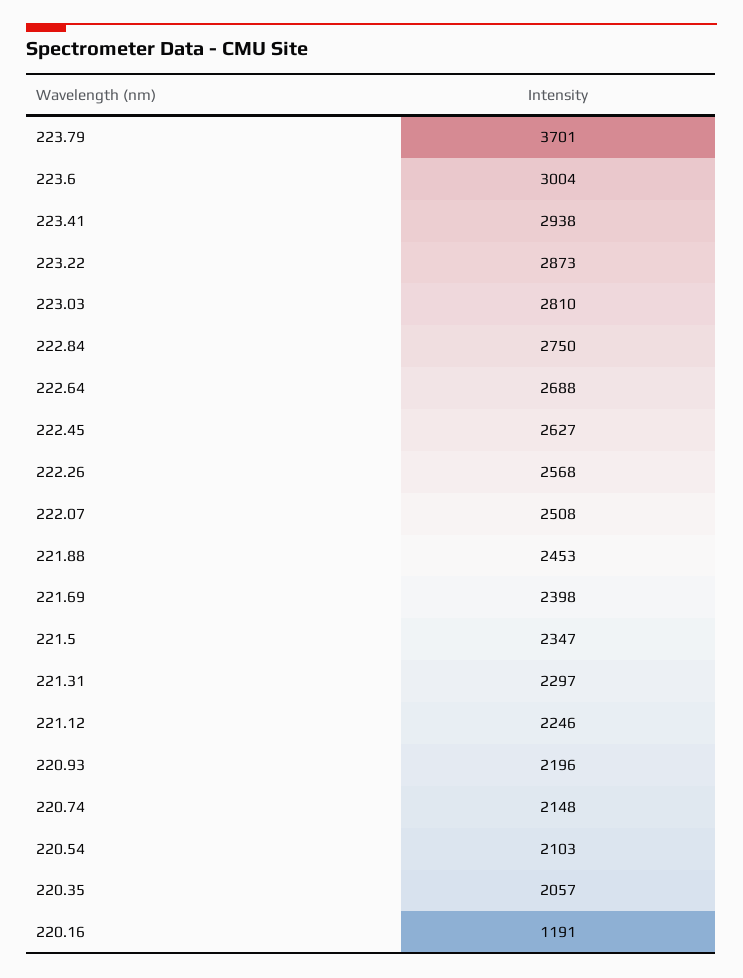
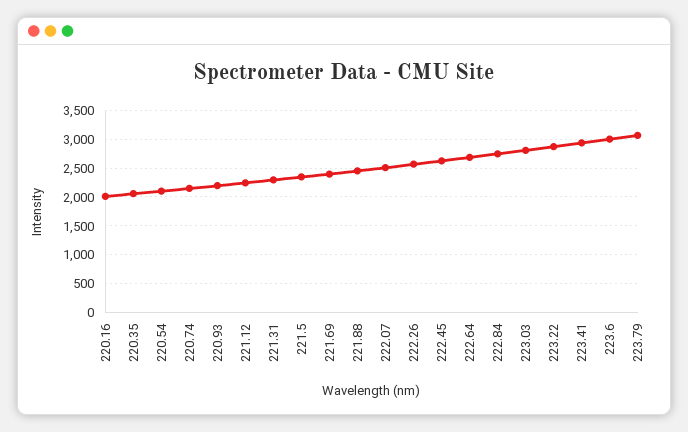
223.79: 3701 -> 3000
220.16: 1191 -> 2000

